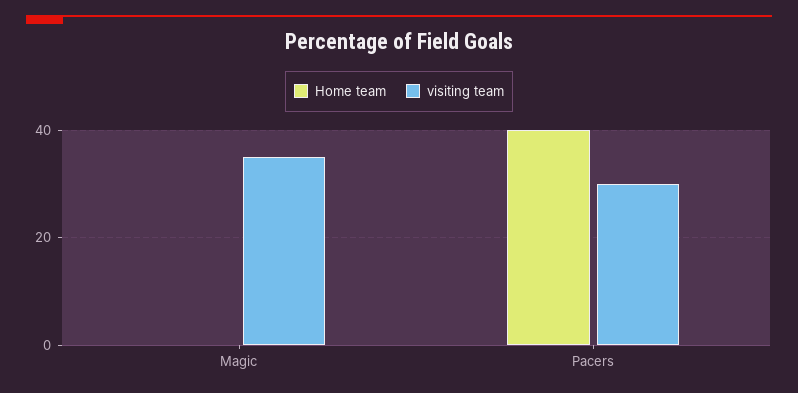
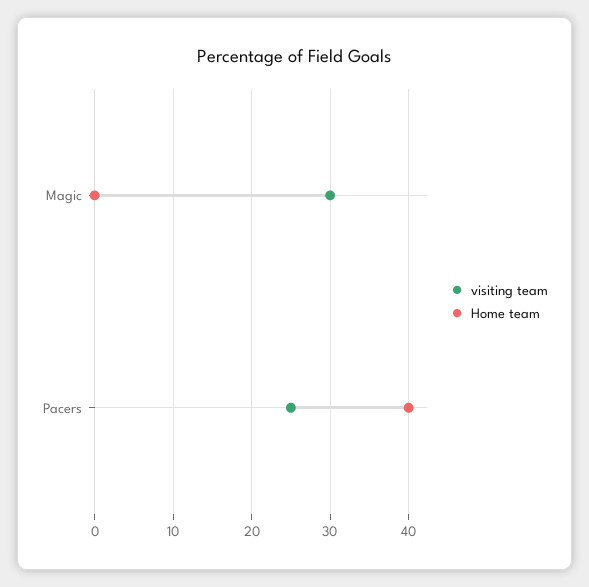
visiting team, Magic: 35 -> 30
visiting team, Pacers: 30 -> 25

